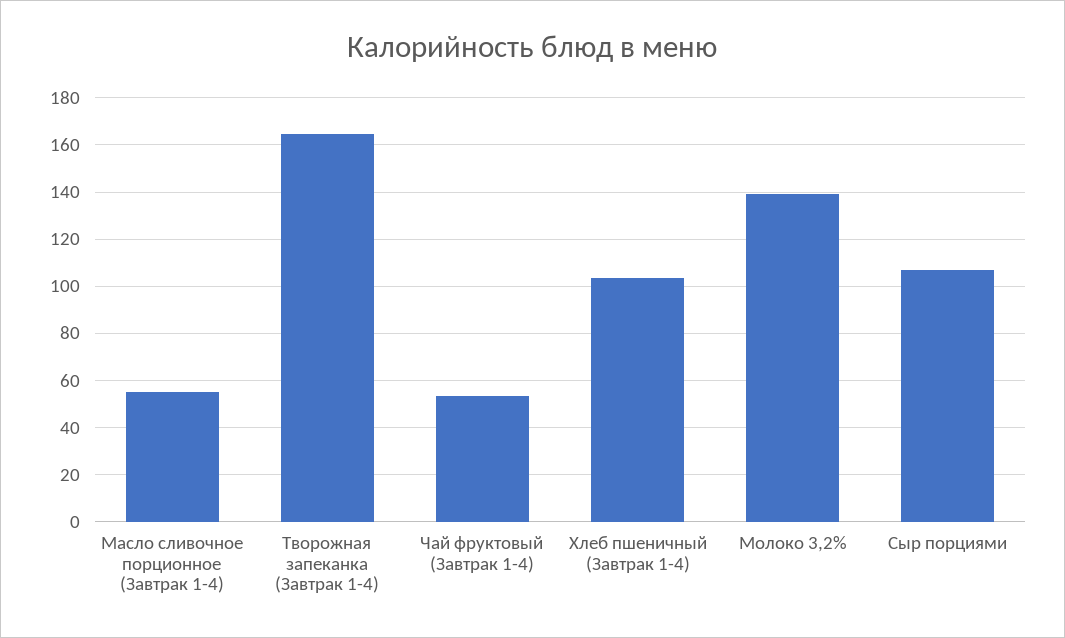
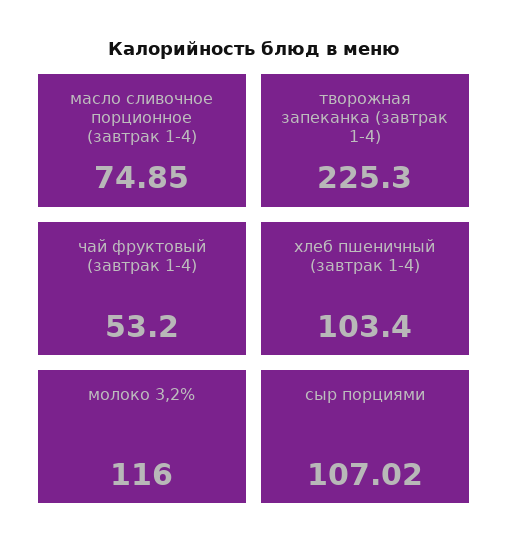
Масло сливочное порционное (Завтрак 1-4): 55 -> 74.85
Творожная запеканка (Завтрак 1-4): 165 -> 225.3
Молоко 3,2%: 140 -> 116

